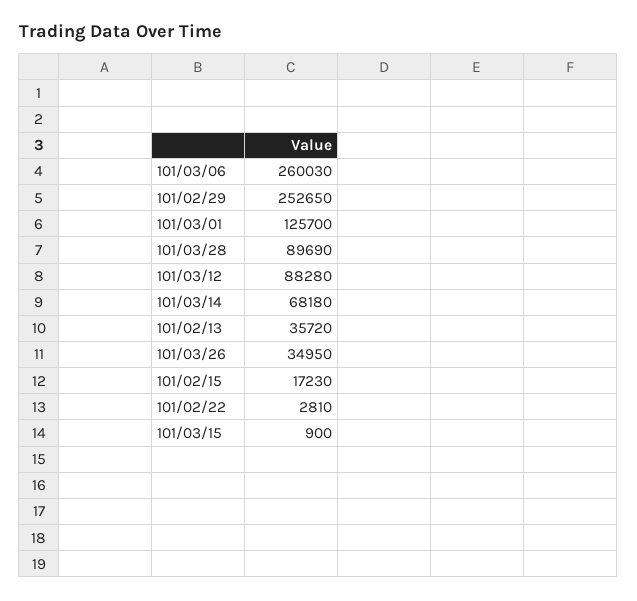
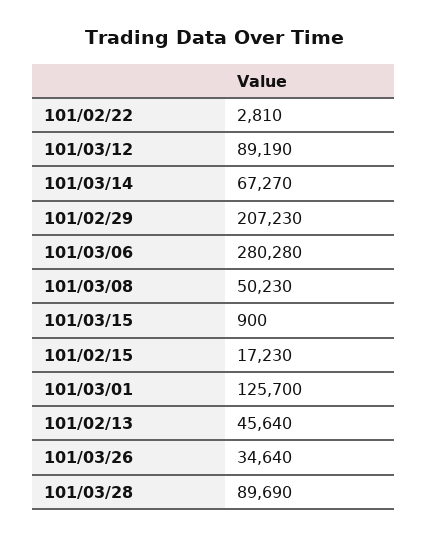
101/03/06: 260030 -> 280280
101/02/29: 252650 -> 207230
101/03/12: 88280 -> 89190
101/03/14: 68180 -> 67270
101/02/13: 35720 -> 45640
101/03/26: 34950 -> 34640
101/03/08: none -> 50230

